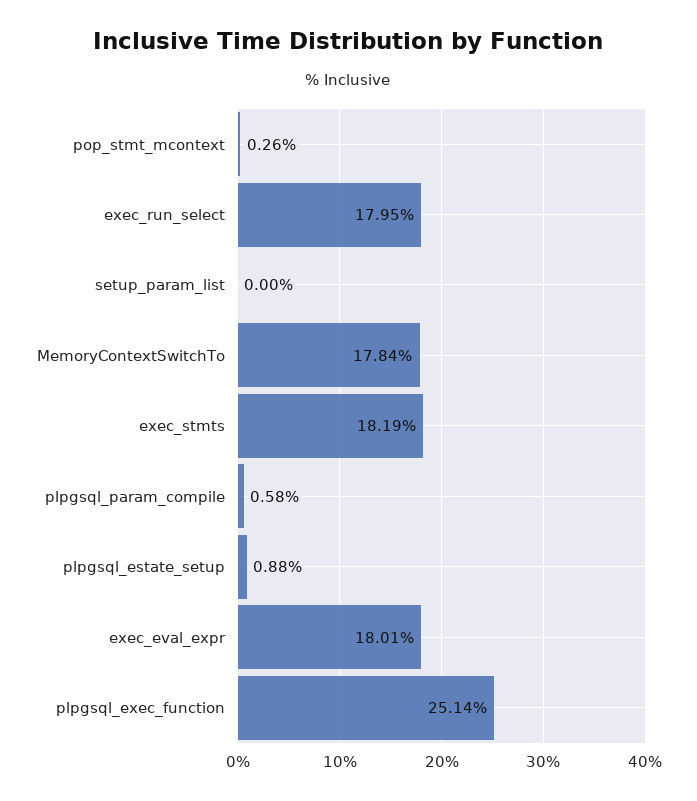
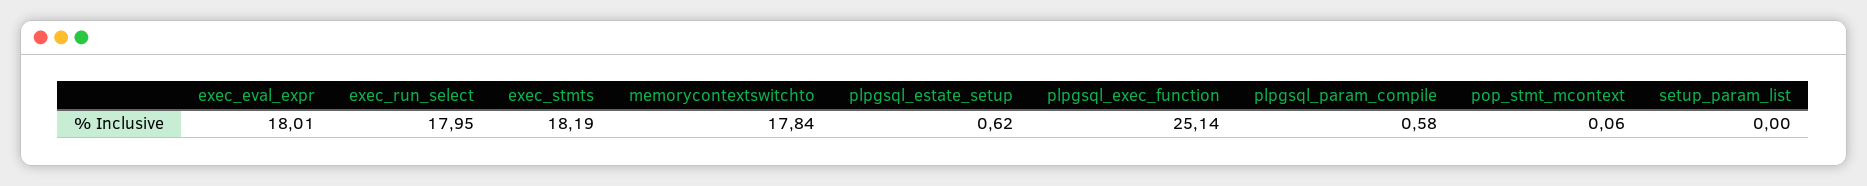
pop_stmt_mcontext: 0.26 -> 0.06
plpgsql_estate_setup: 0.88 -> 0.62

